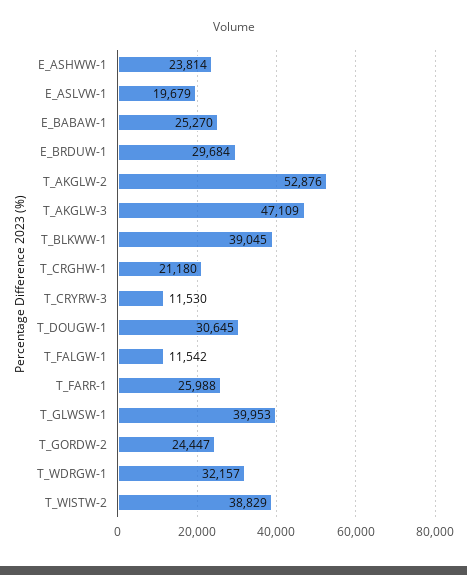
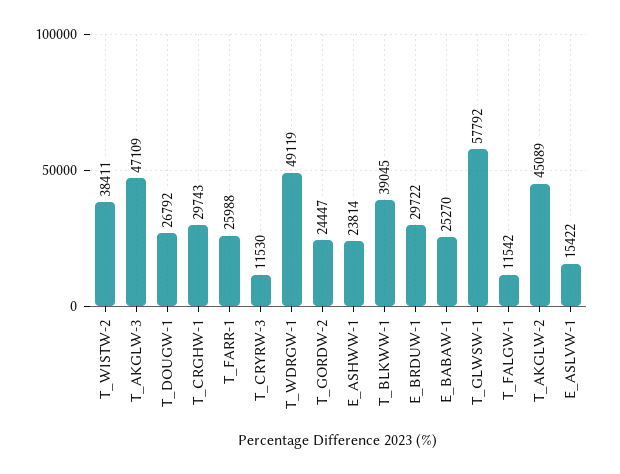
E_ASLVW-1: 19679 -> 15422
E_BRDUW-1: 29684 -> 29722
T_AKGLW-2: 52876 -> 45089
T_CRGHW-1: 21180 -> 29743
T_DOUGW-1: 30645 -> 26792
T_GLWSW-1: 39953 -> 57792
T_WDRGW-1: 32157 -> 49119
T_WISTW-2: 38829 -> 38411

